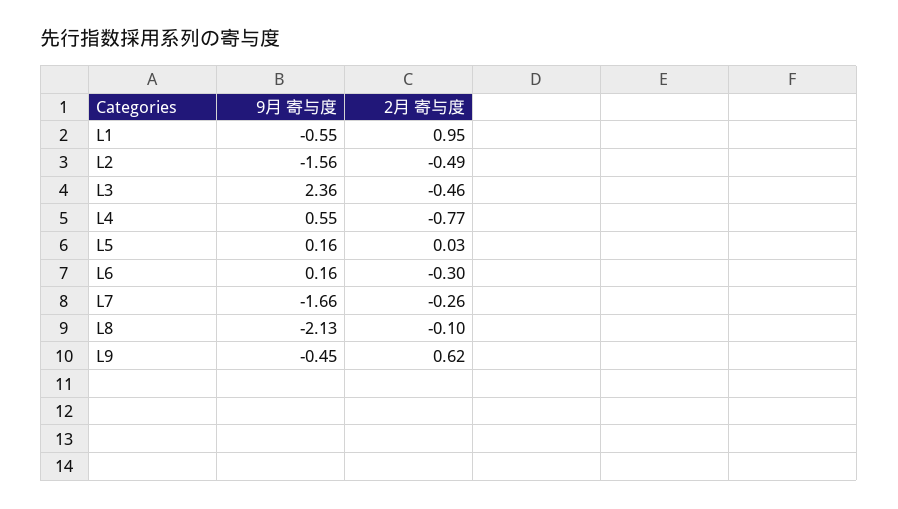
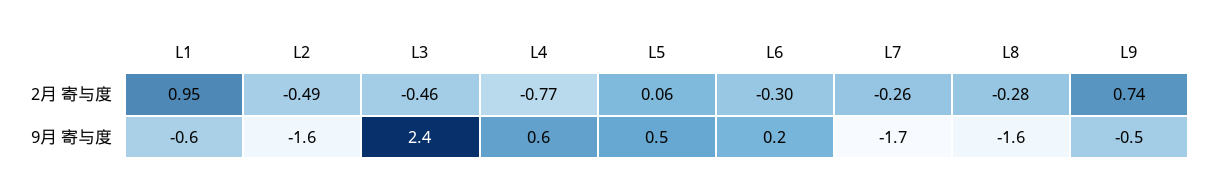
9月 寄与度, L5: 0.16 -> 0.5
2月 寄与度, L5: 0.03 -> 0.06
9月 寄与度, L8: -2.13 -> -1.6
2月 寄与度, L8: -0.1 -> -0.28
2月 寄与度, L9: 0.62 -> 0.74

